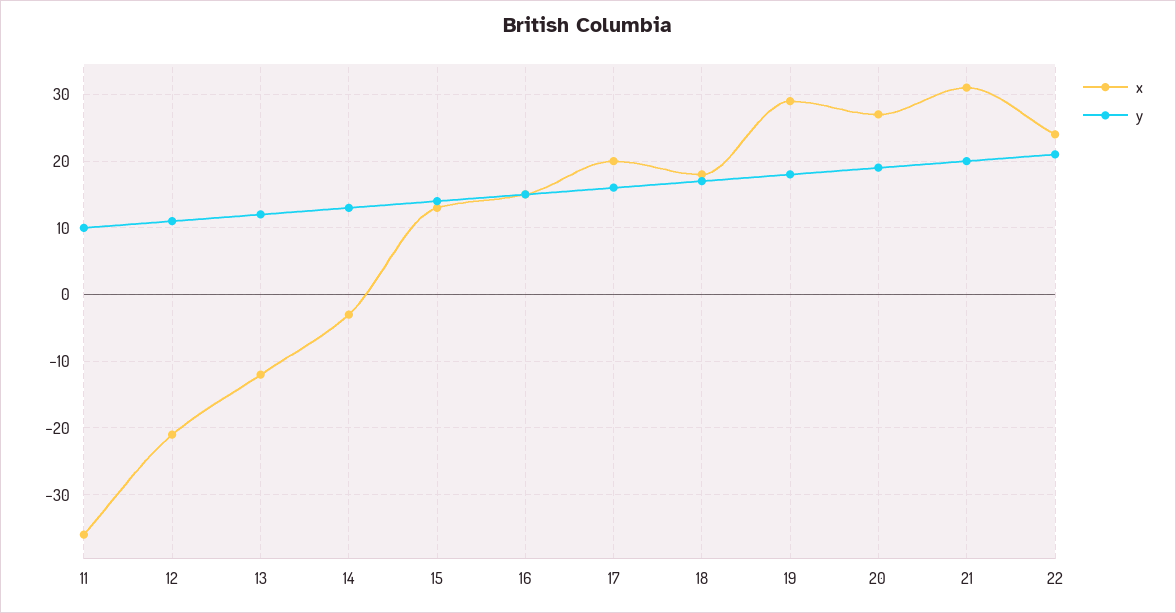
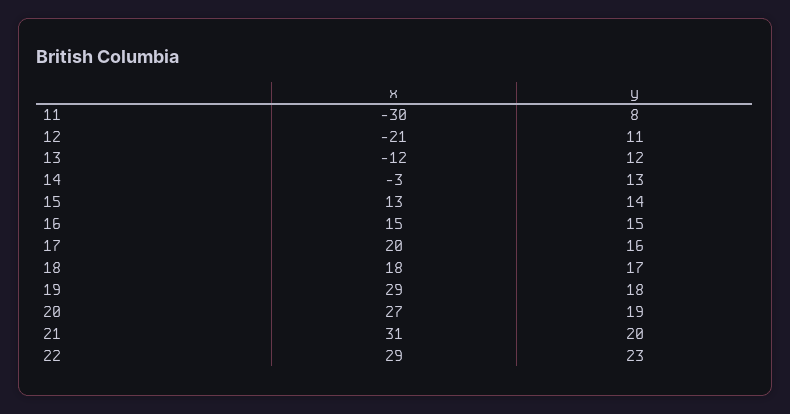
x, 11: -36 -> -30
y, 11: 10 -> 8
x, 22: 24 -> 29
y, 22: 21 -> 23

